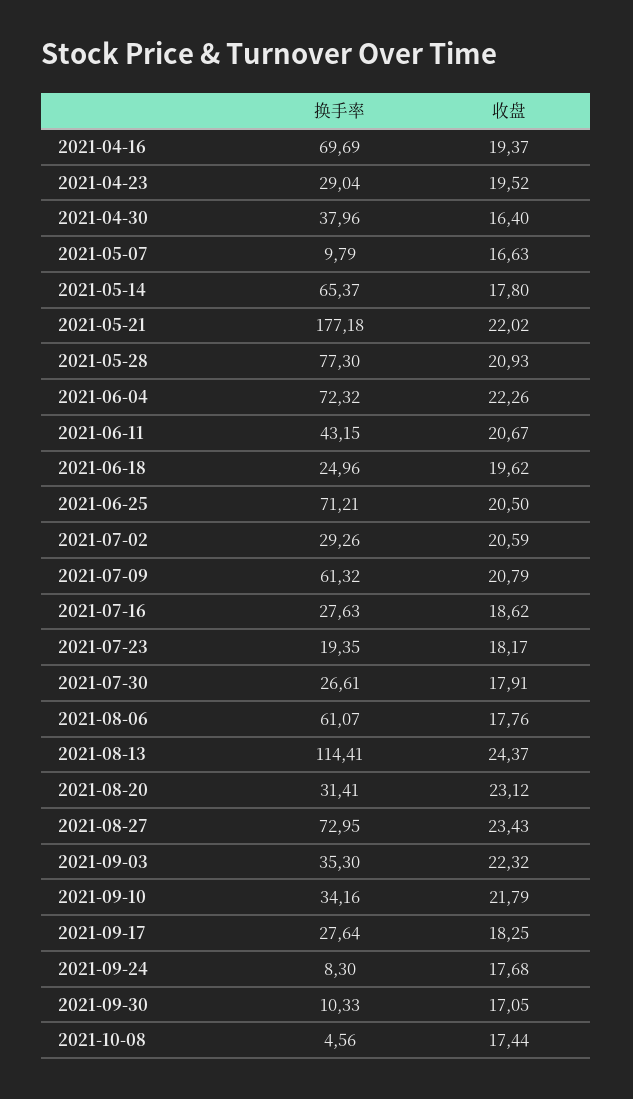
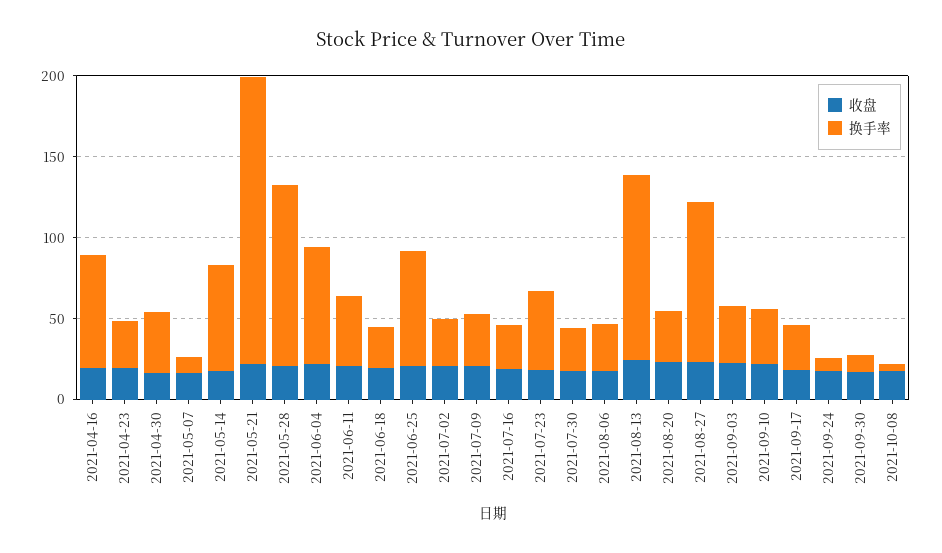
换手率, 2021-05-28: 77.3 -> 110
换手率, 2021-07-09: 61.32 -> 30
换手率, 2021-07-23: 19.35 -> 50
换手率, 2021-08-06: 61.07 -> 30
换手率, 2021-08-27: 72.95 -> 100

